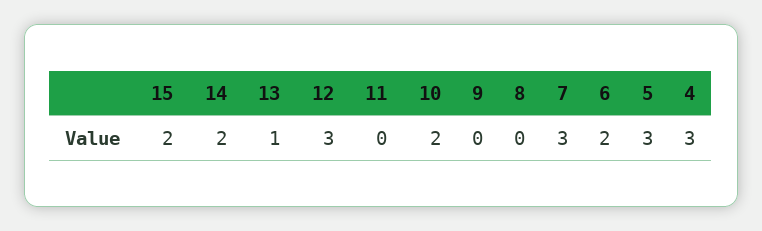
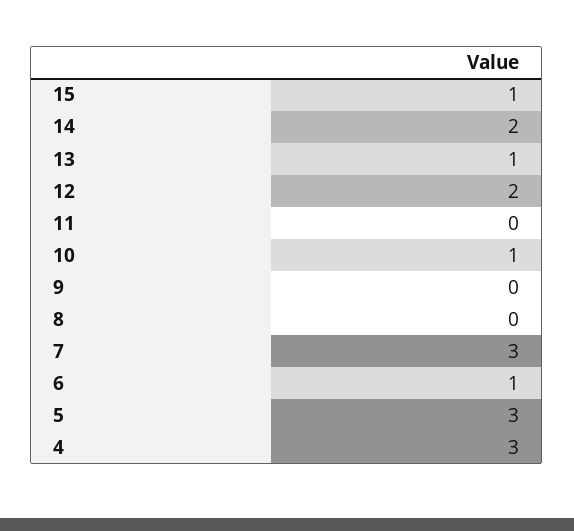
15: 2 -> 1
12: 3 -> 2
10: 2 -> 1
6: 2 -> 1

